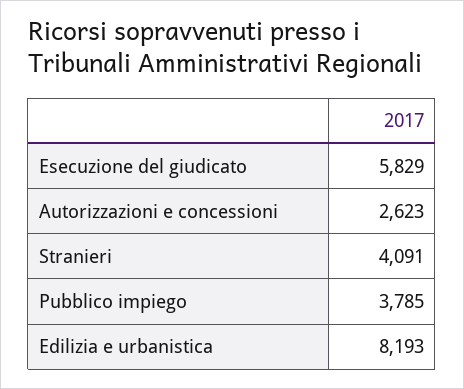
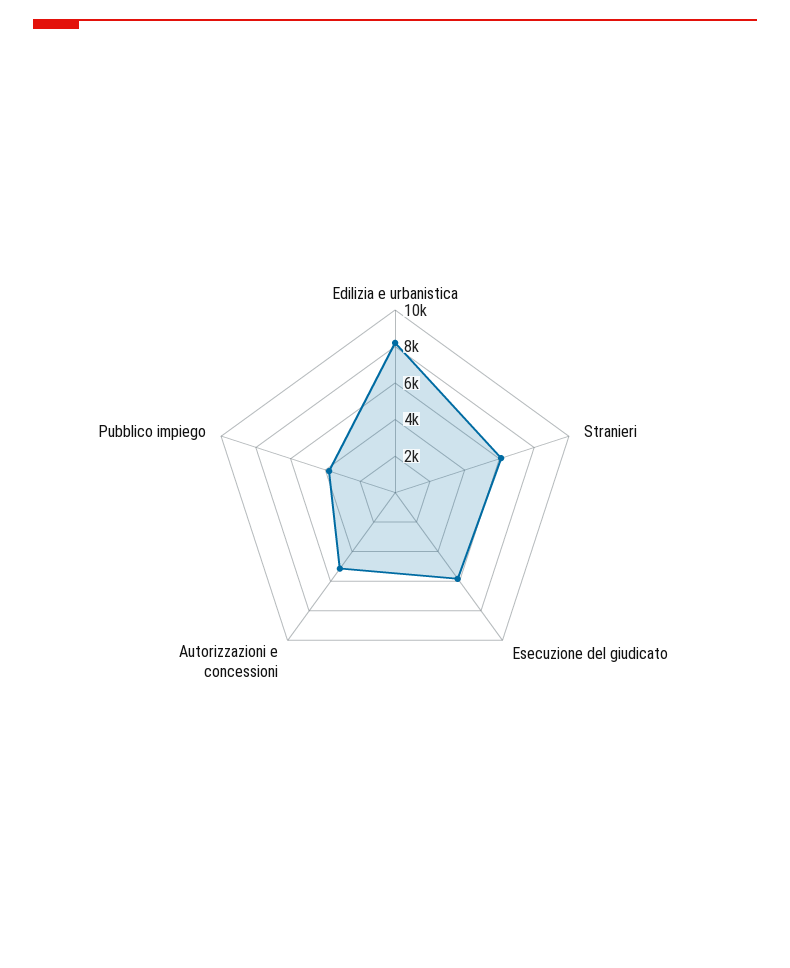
Autorizzazioni e concessioni: 2623 -> 5000
Stranieri: 4091 -> 6000

